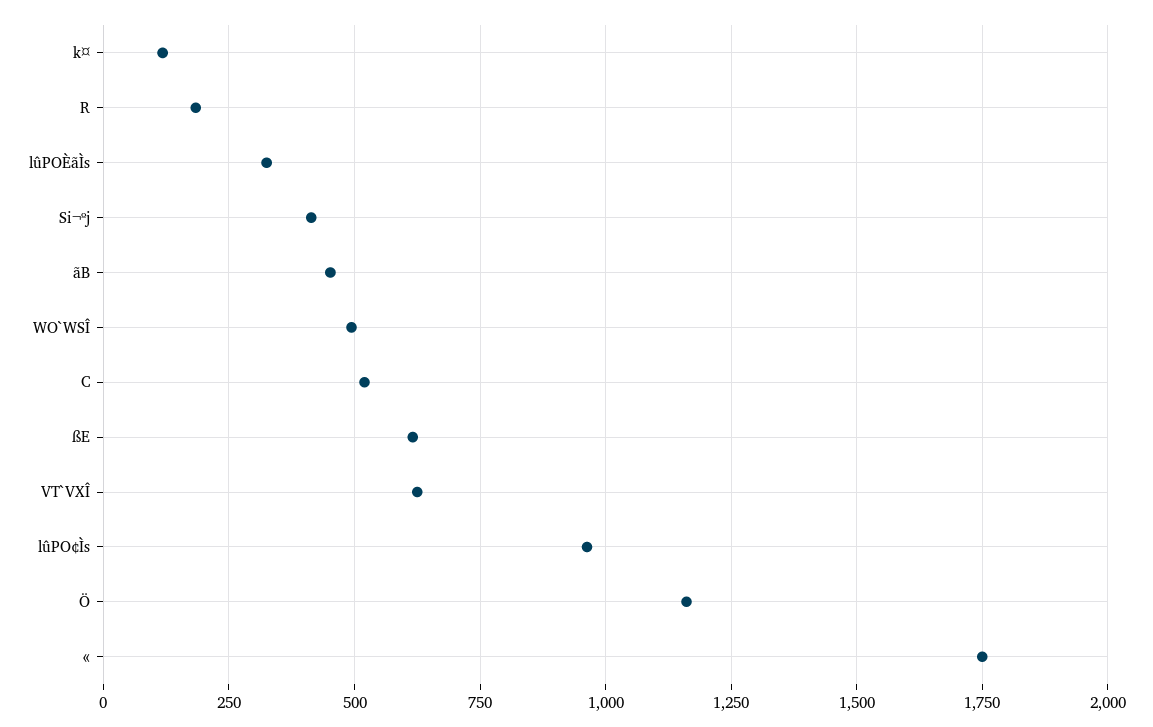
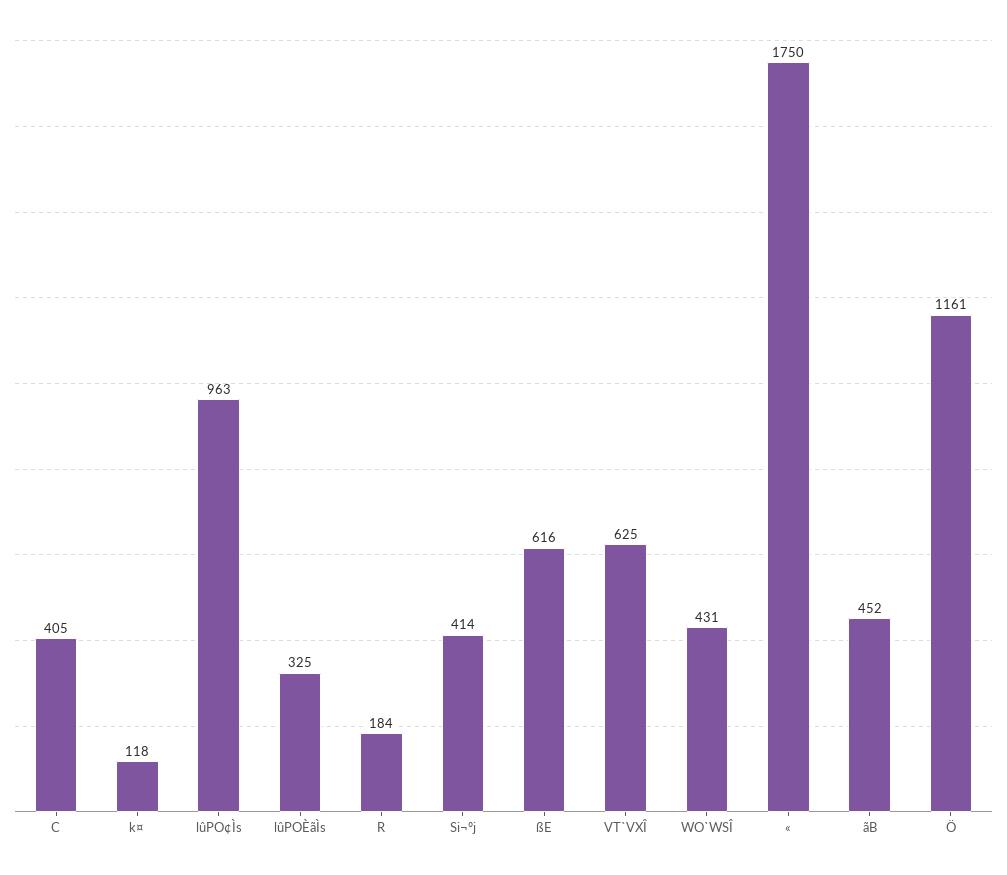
WO`WSÎ: 500 -> 431
C: 525 -> 405

